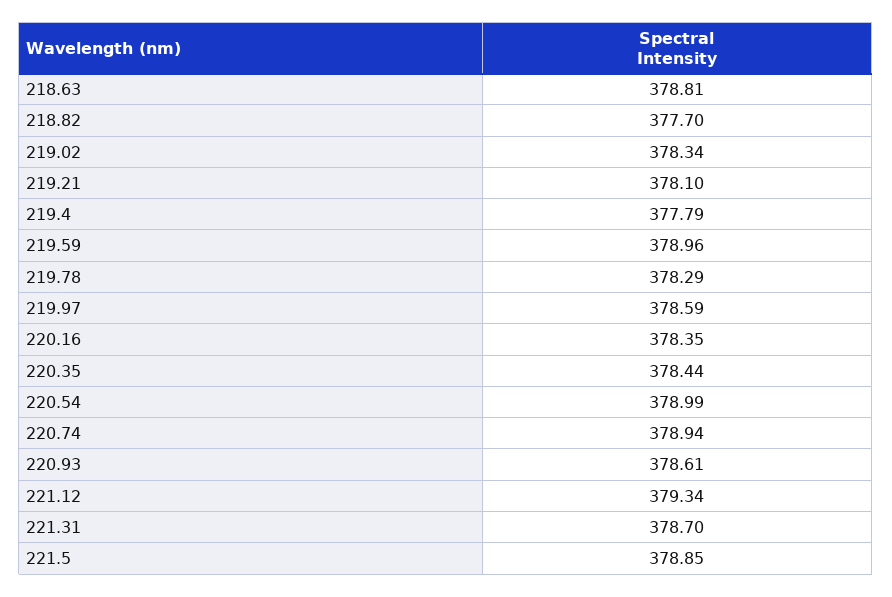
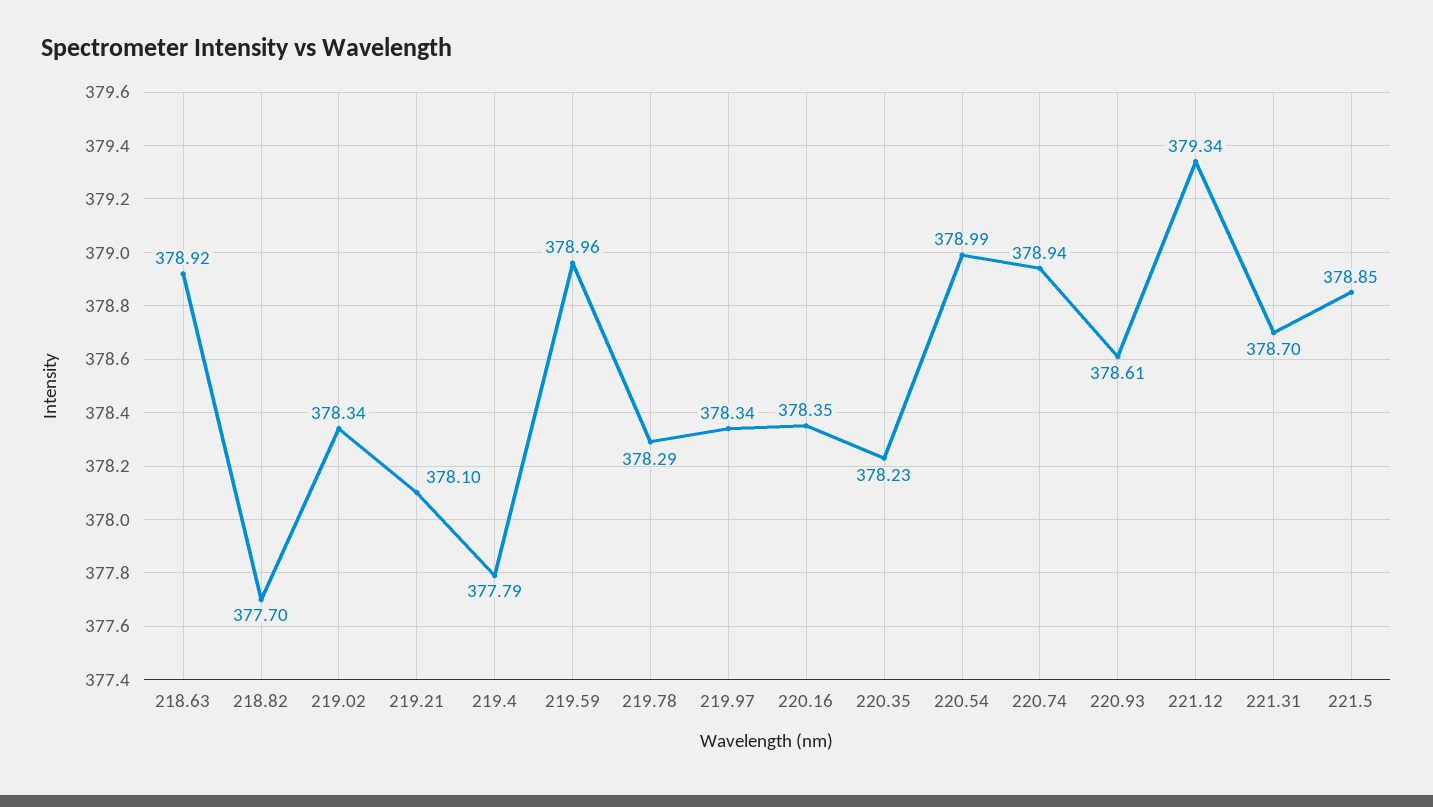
218.63: 378.81 -> 378.92
219.97: 378.59 -> 378.34
220.35: 378.44 -> 378.23

